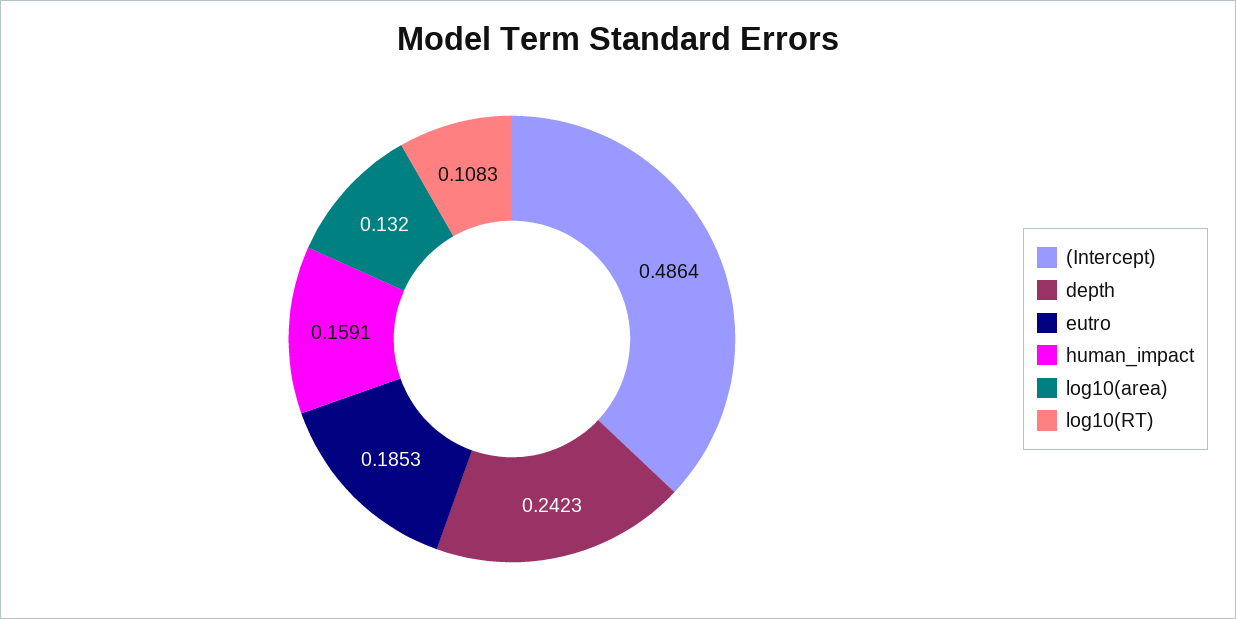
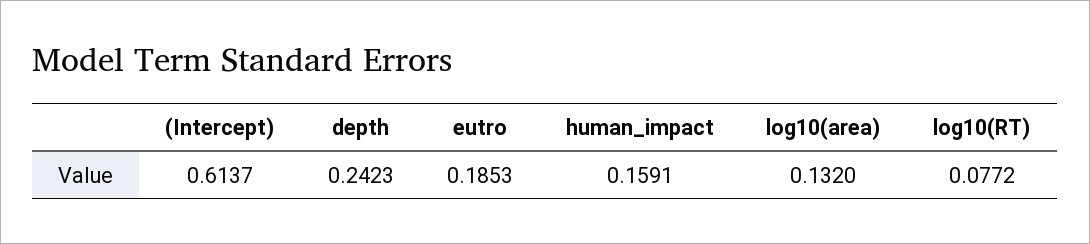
(Intercept): 0.4864 -> 0.6137
log10(RT): 0.1083 -> 0.0772

